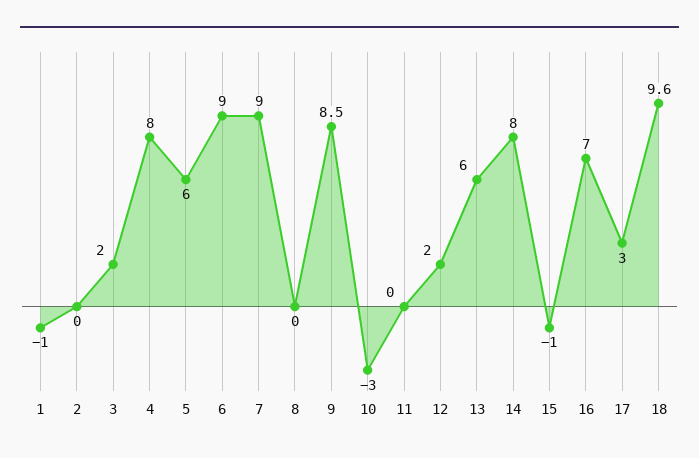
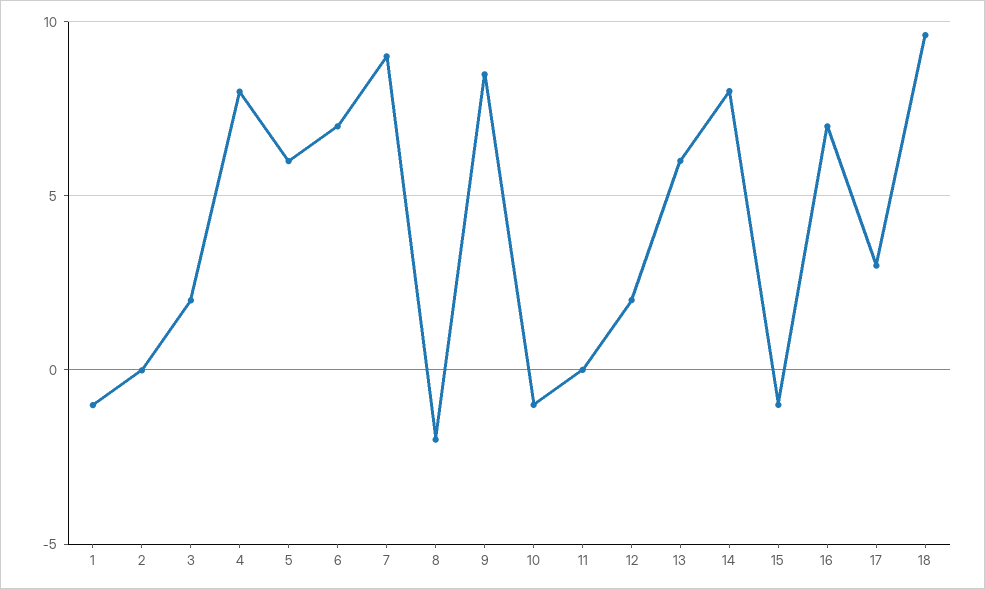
6: 9 -> 7
8: 0 -> -2
10: -3 -> -1

